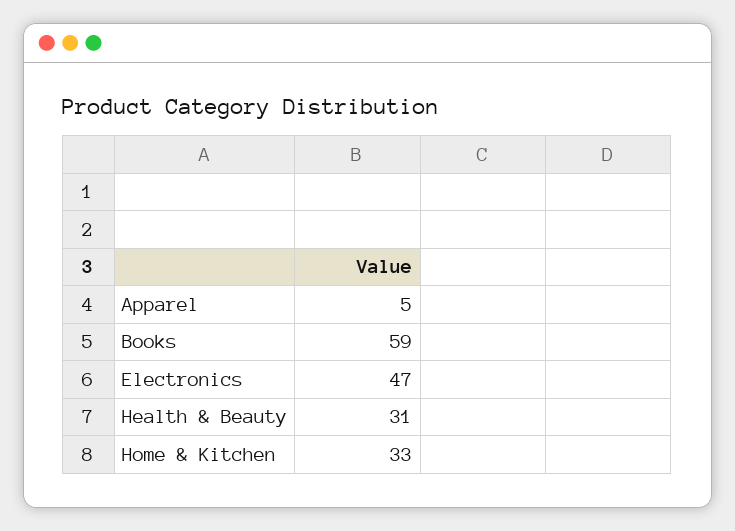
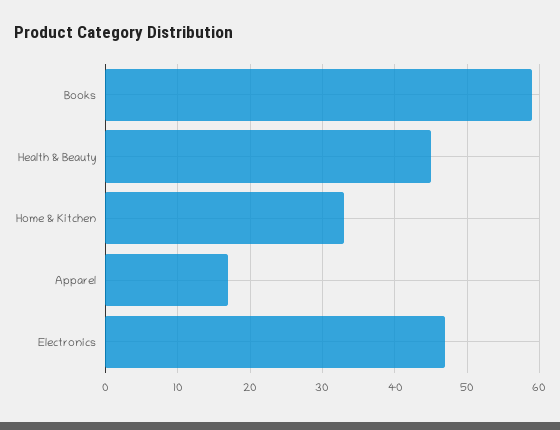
Apparel: 5 -> 17
Health & Beauty: 31 -> 45

